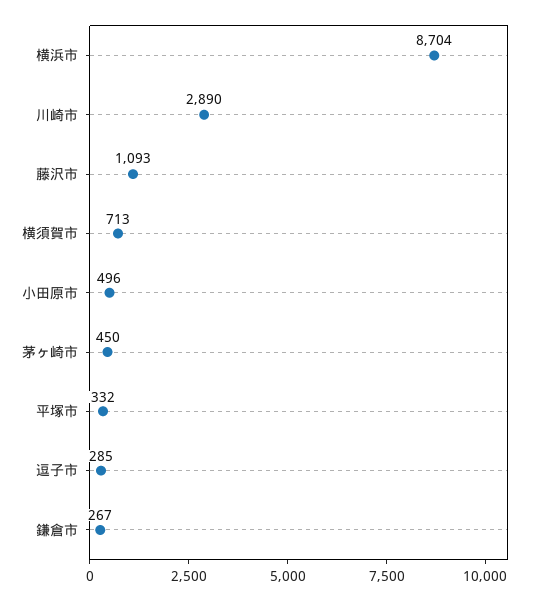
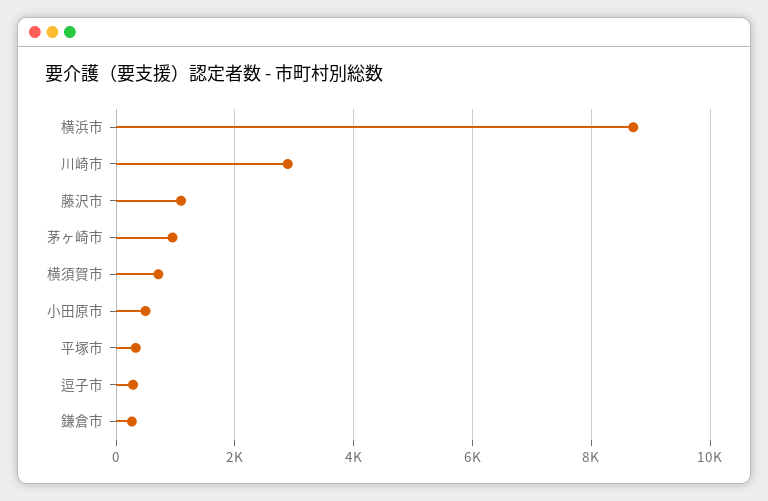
茅ヶ崎市: 450 -> 1000

